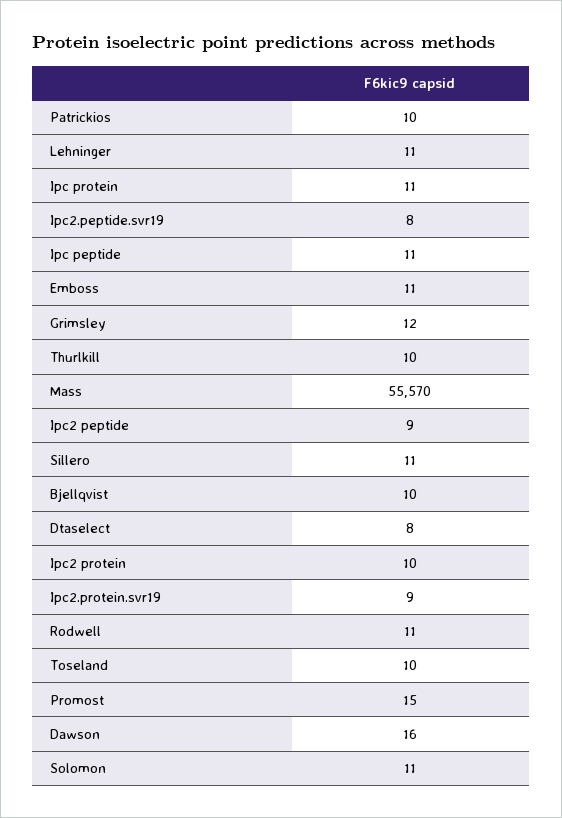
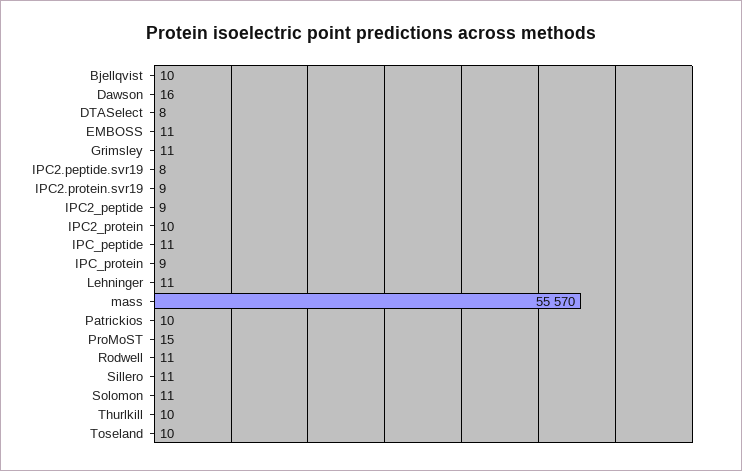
Ipc protein: 11 -> 9
Grimsley: 12 -> 11

